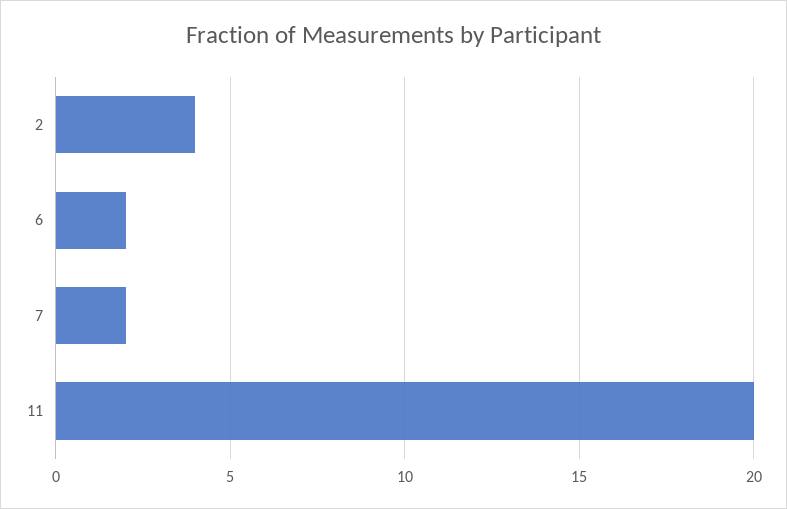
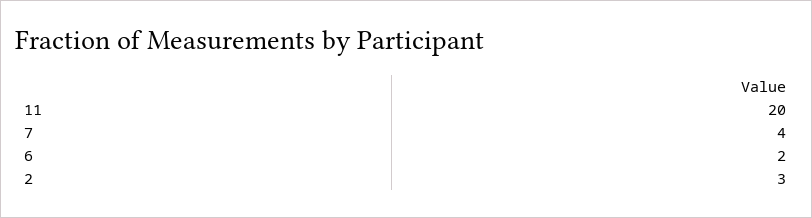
2: 4 -> 3
7: 2 -> 4

